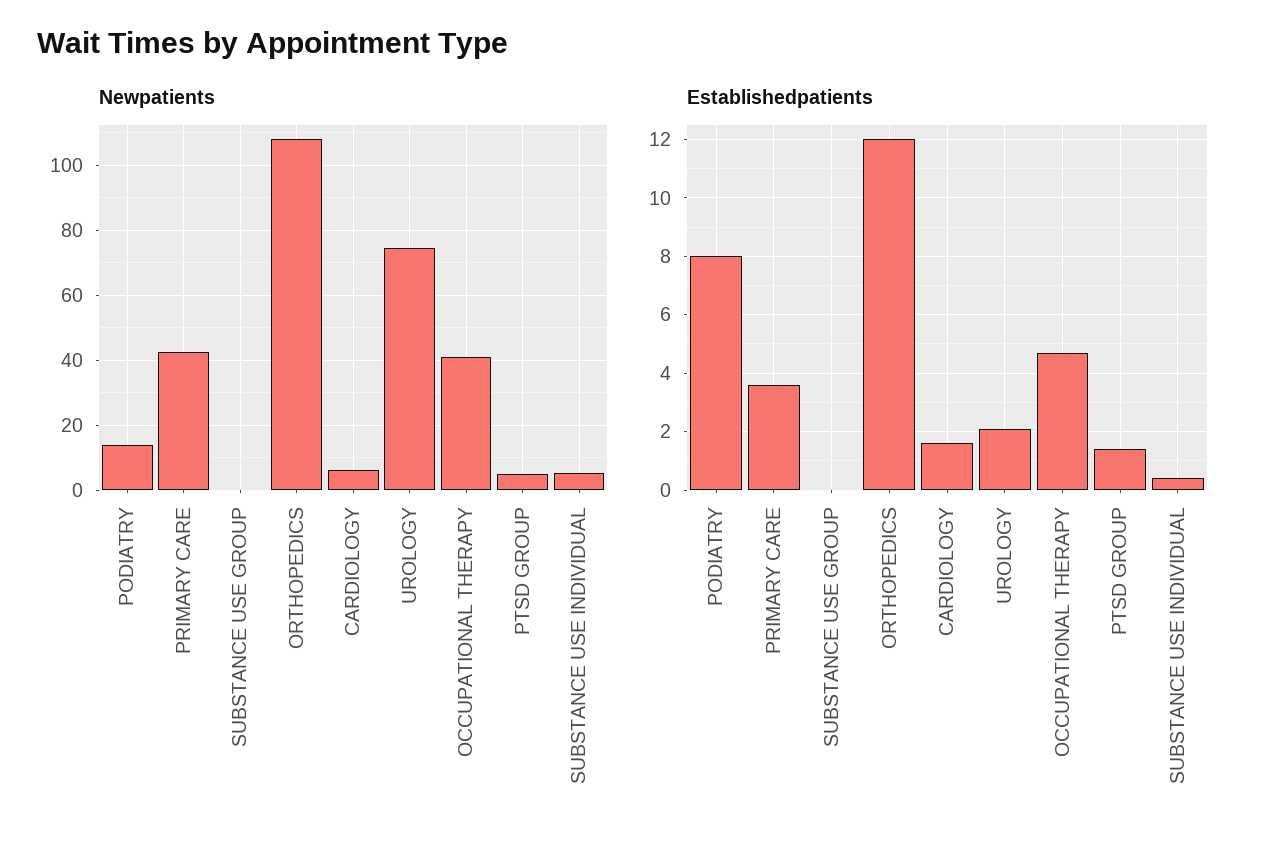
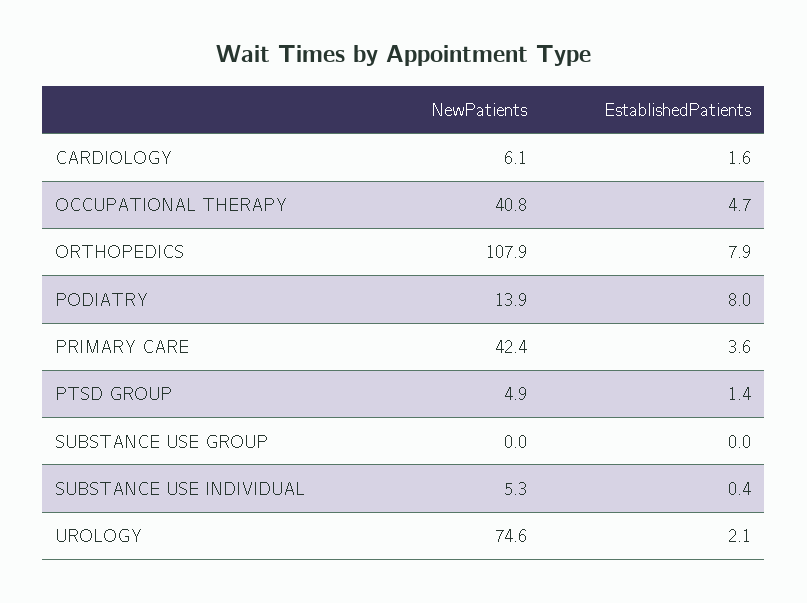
Establishedpatients, ORTHOPEDICS: 12 -> 7.9

